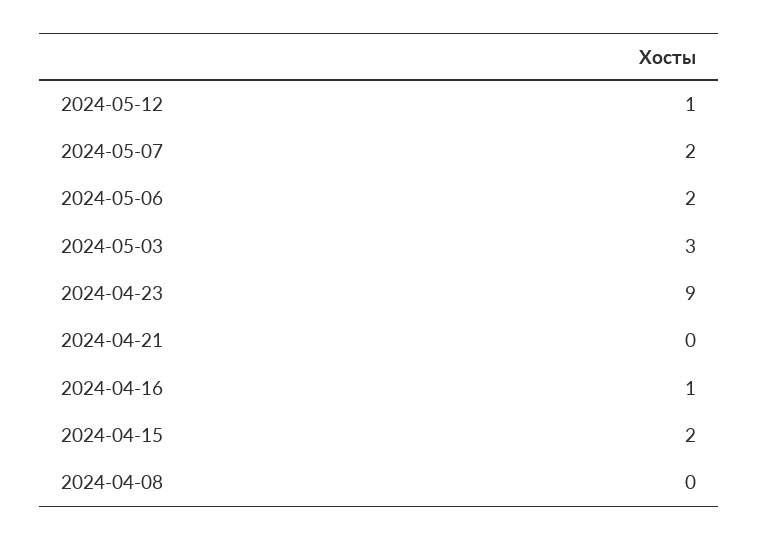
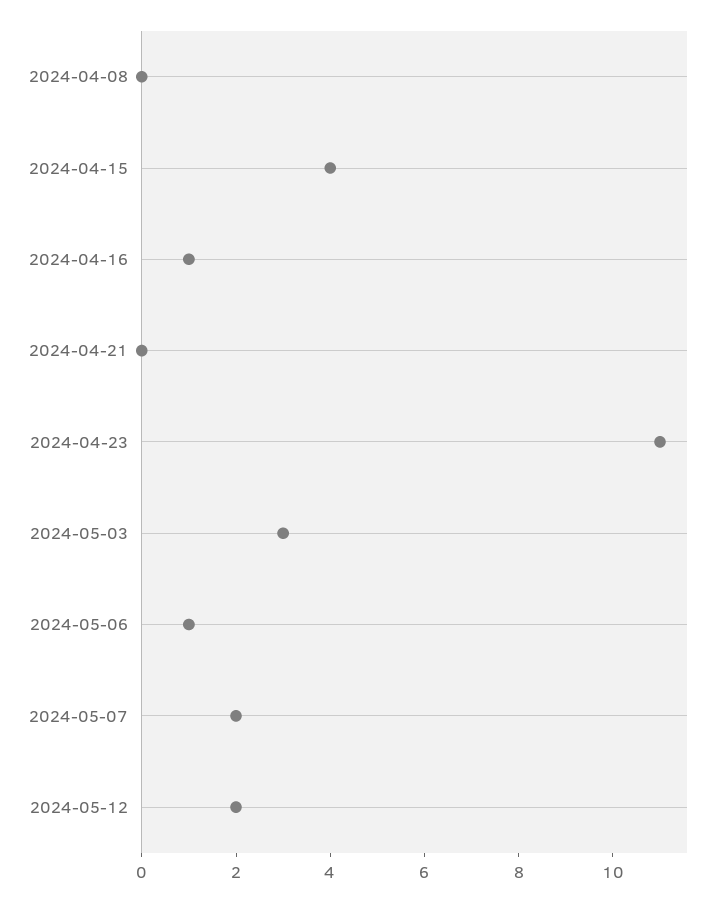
2024-05-12: 1 -> 2
2024-05-06: 2 -> 1
2024-04-23: 9 -> 11
2024-04-15: 2 -> 4

